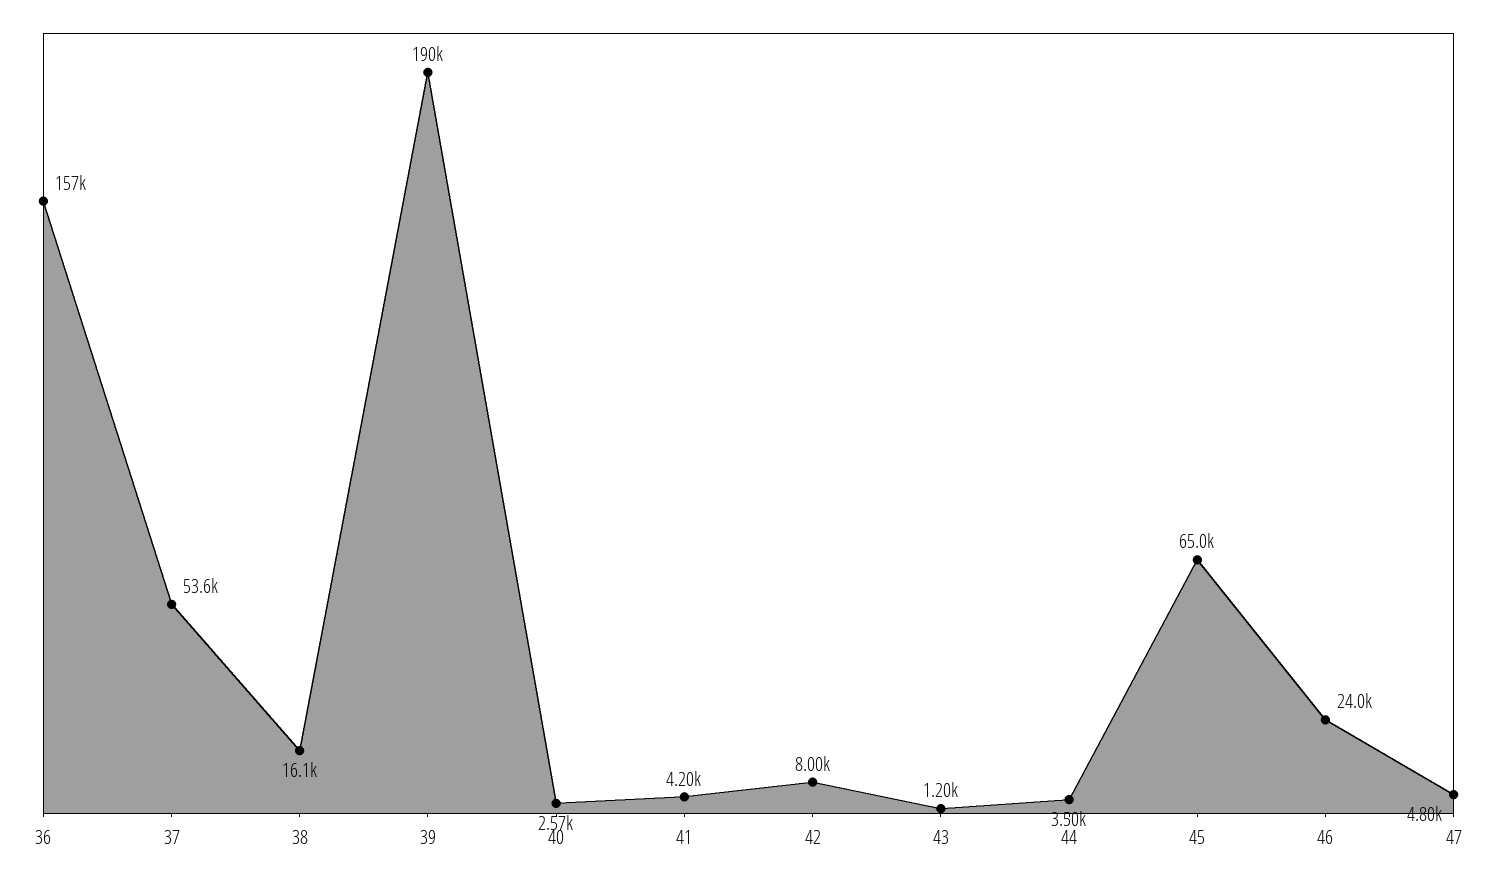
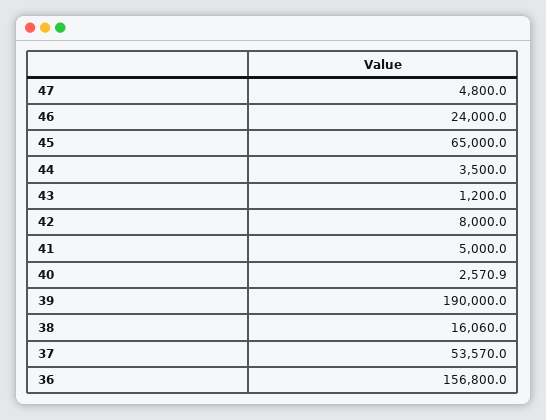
41: 4200 -> 5000

